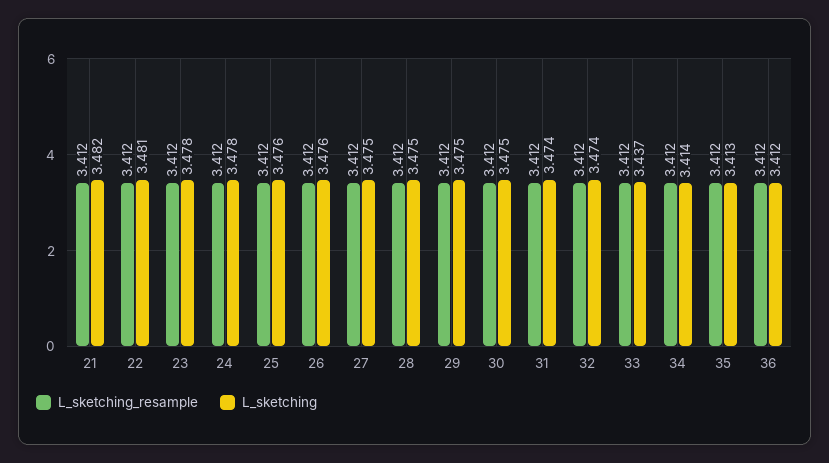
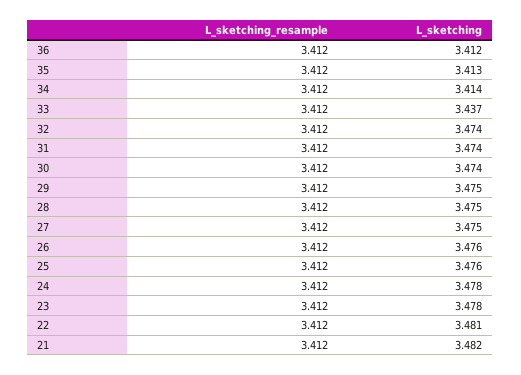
L_sketching, 30: 3.475 -> 3.474

